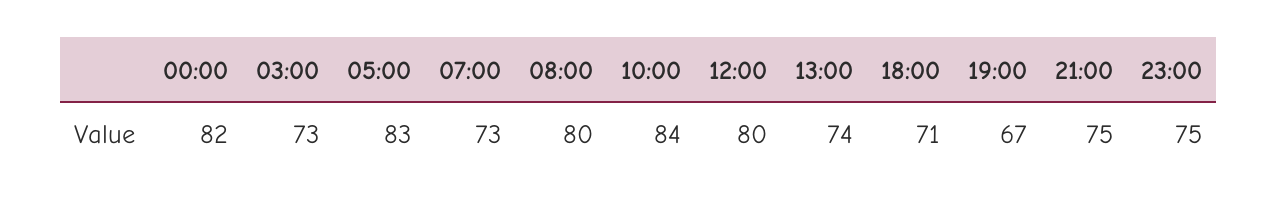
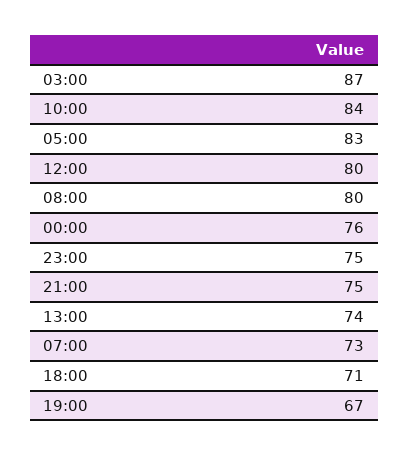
00:00: 82 -> 76
03:00: 73 -> 87

